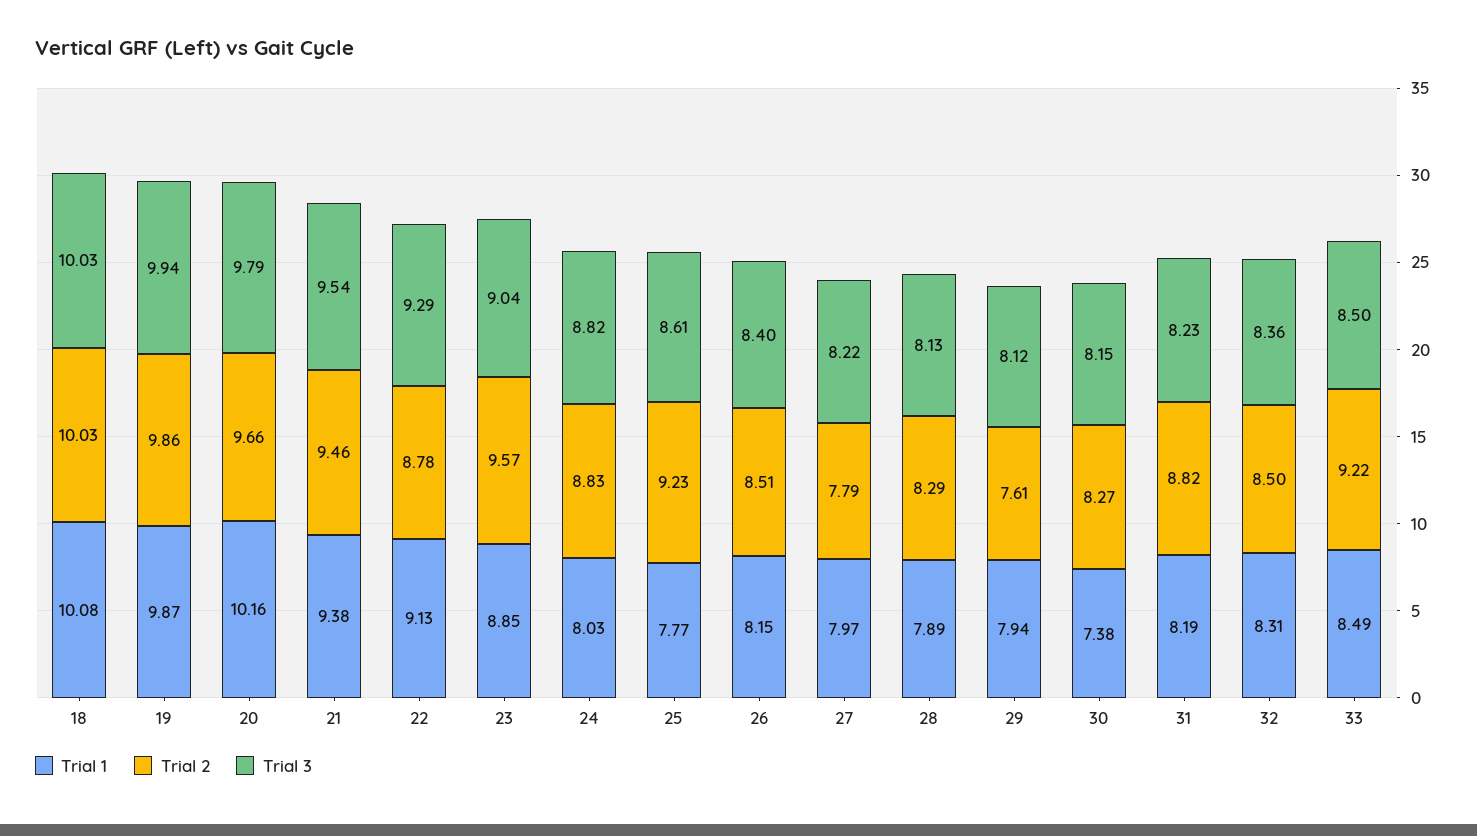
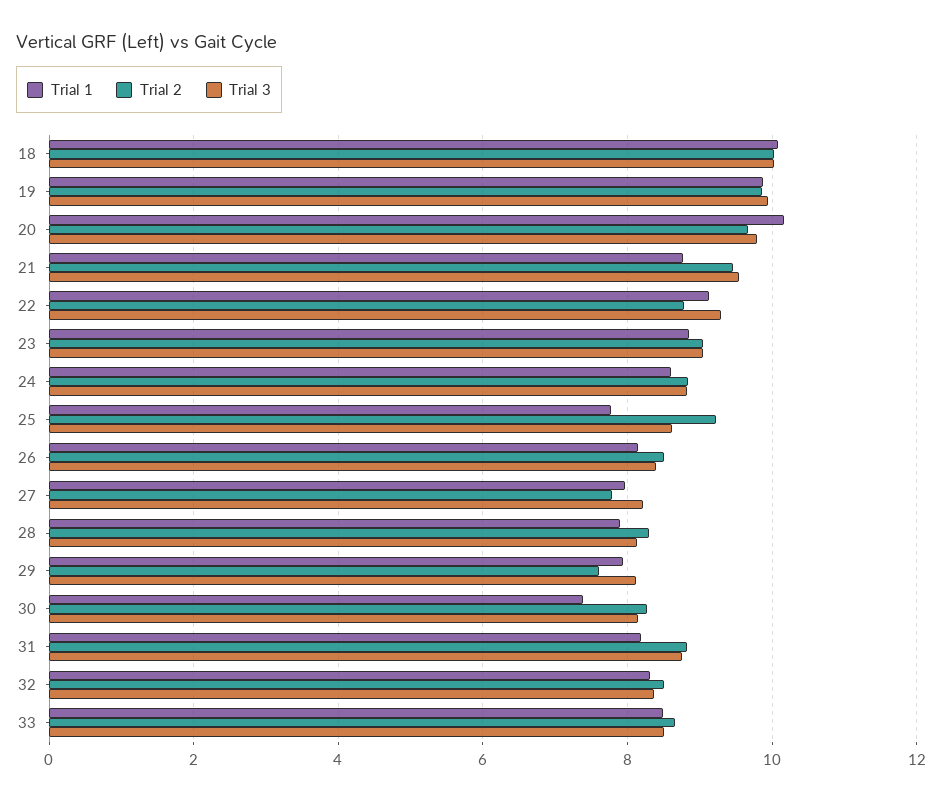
Trial 1, 21: 9.38 -> 8.8
Trial 2, 23: 9.57 -> 9
Trial 1, 24: 8.03 -> 8.6
Trial 3, 31: 8.23 -> 8.8
Trial 2, 33: 9.22 -> 8.6

